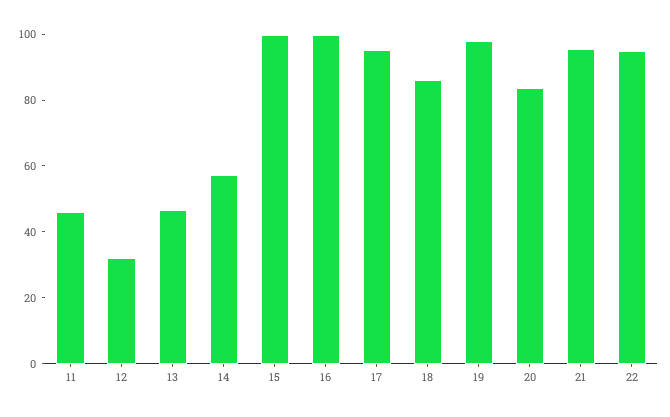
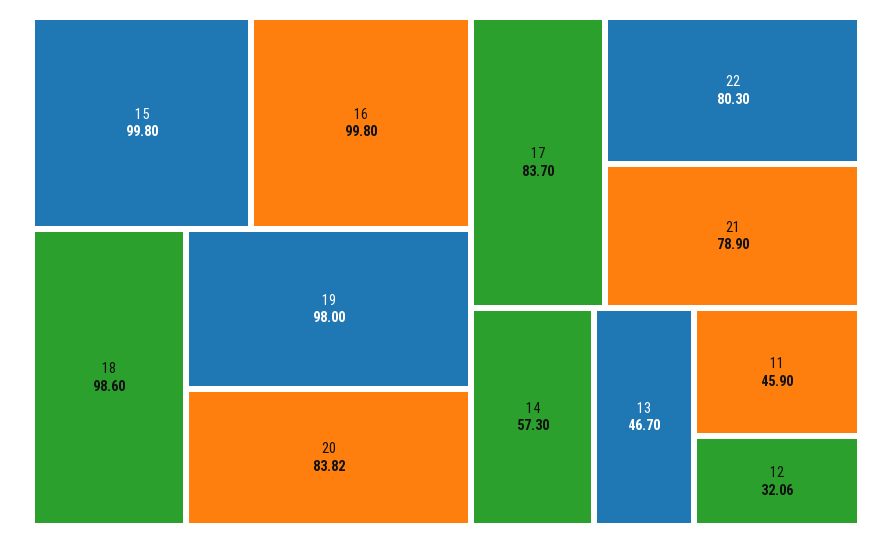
17: 95 -> 83.7
18: 85 -> 98.6
21: 95 -> 78.9
22: 95 -> 80.3

